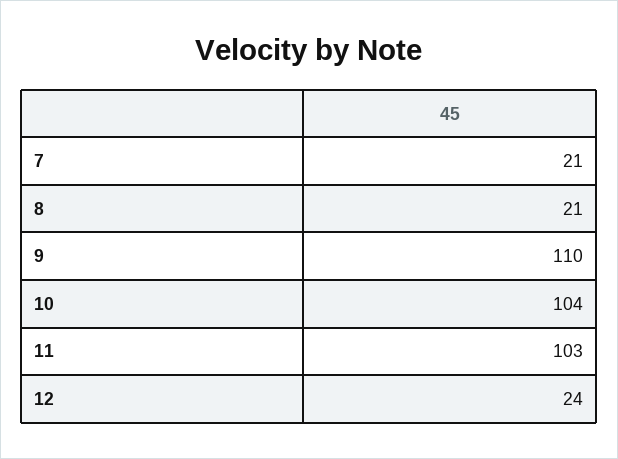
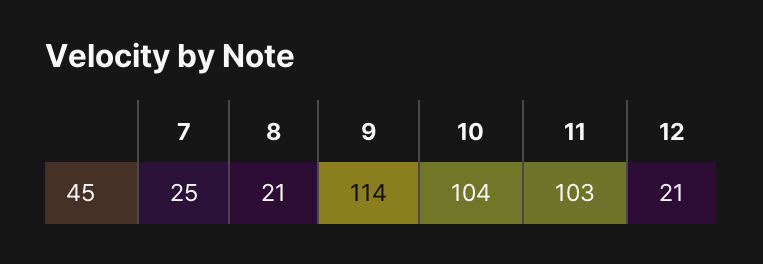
7: 21 -> 25
9: 110 -> 114
12: 24 -> 21

